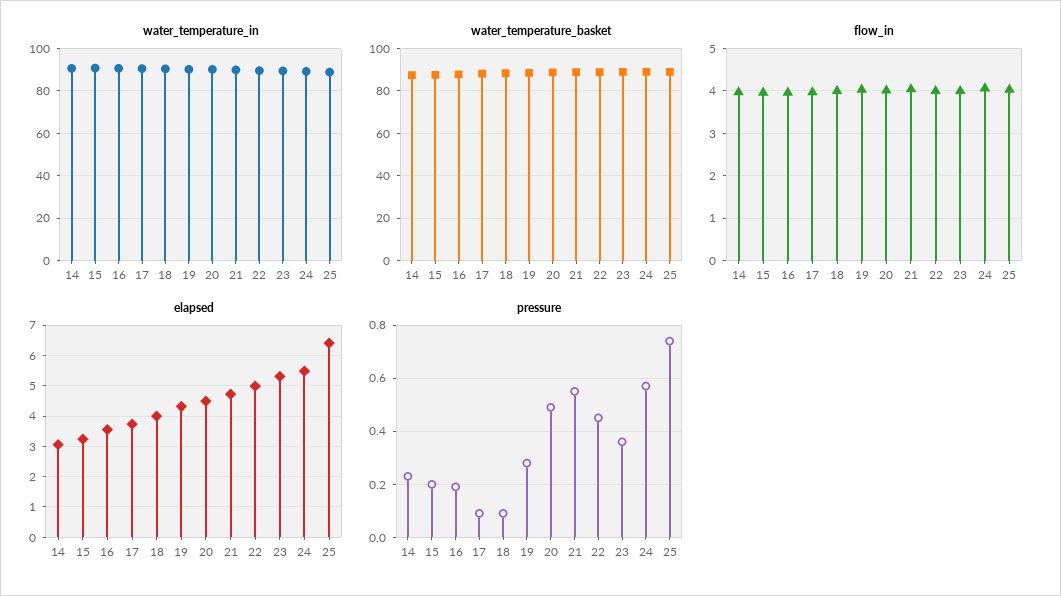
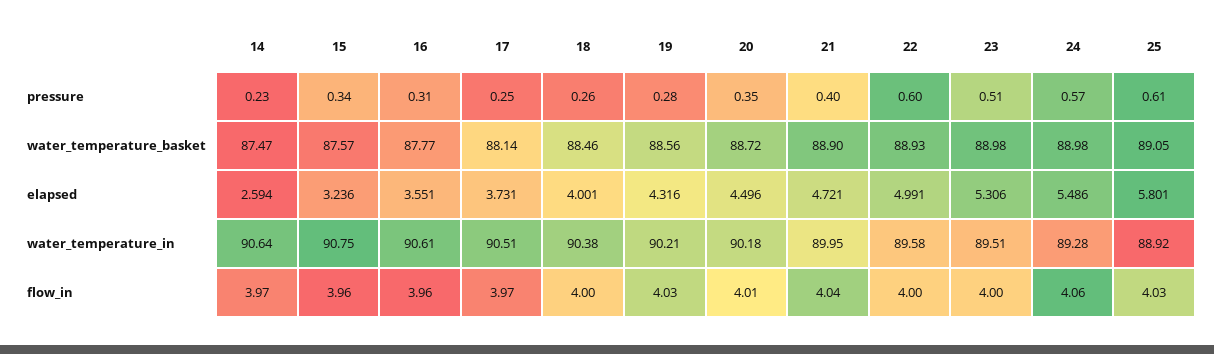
elapsed, 14: 3 -> 2.594
elapsed, 25: 6.4 -> 5.801
pressure, 15: 0.2 -> 0.34
pressure, 16: 0.2 -> 0.31
pressure, 17: 0.1 -> 0.25
pressure, 18: 0.1 -> 0.26
pressure, 20: 0.5 -> 0.35
pressure, 21: 0.55 -> 0.4
pressure, 22: 0.45 -> 0.6
pressure, 23: 0.35 -> 0.51
pressure, 25: 0.75 -> 0.61

